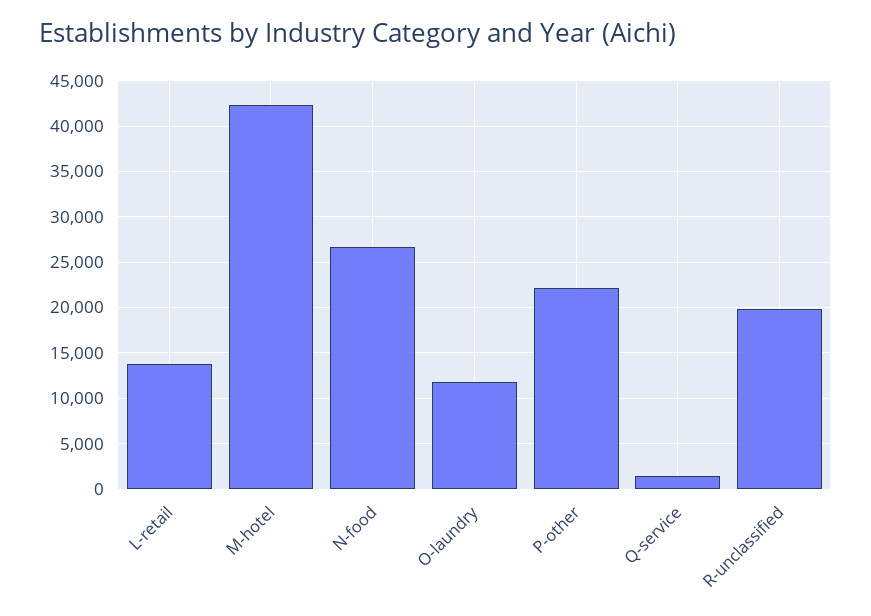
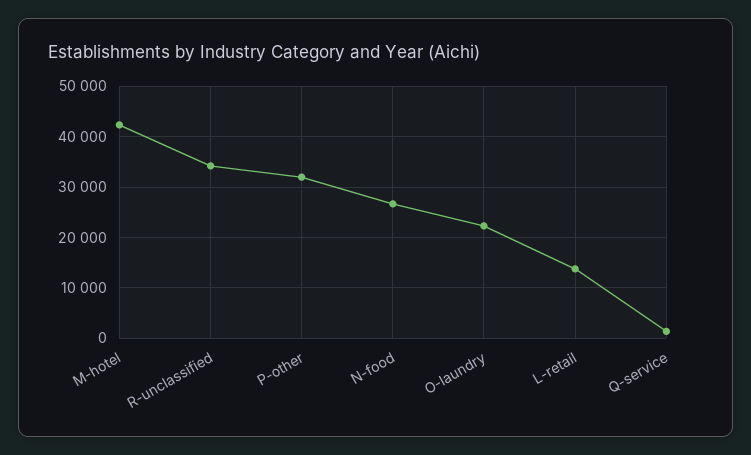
O-laundry: 12000 -> 22000
P-other: 22000 -> 32000
R-unclassified: 20000 -> 34000

